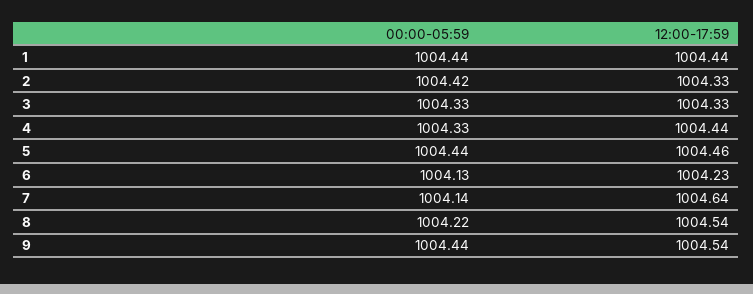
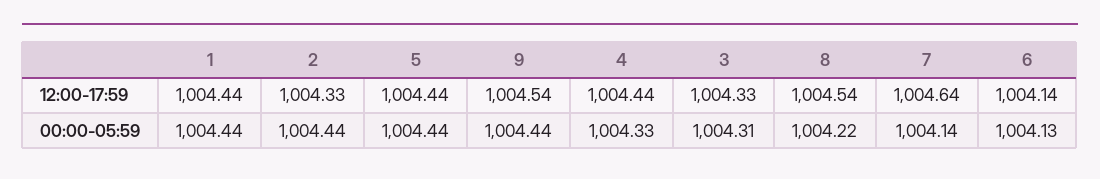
00:00-05:59, 2: 1004.42 -> 1004.44
00:00-05:59, 3: 1004.33 -> 1004.31
12:00-17:59, 5: 1004.46 -> 1004.44
12:00-17:59, 6: 1004.23 -> 1004.14

